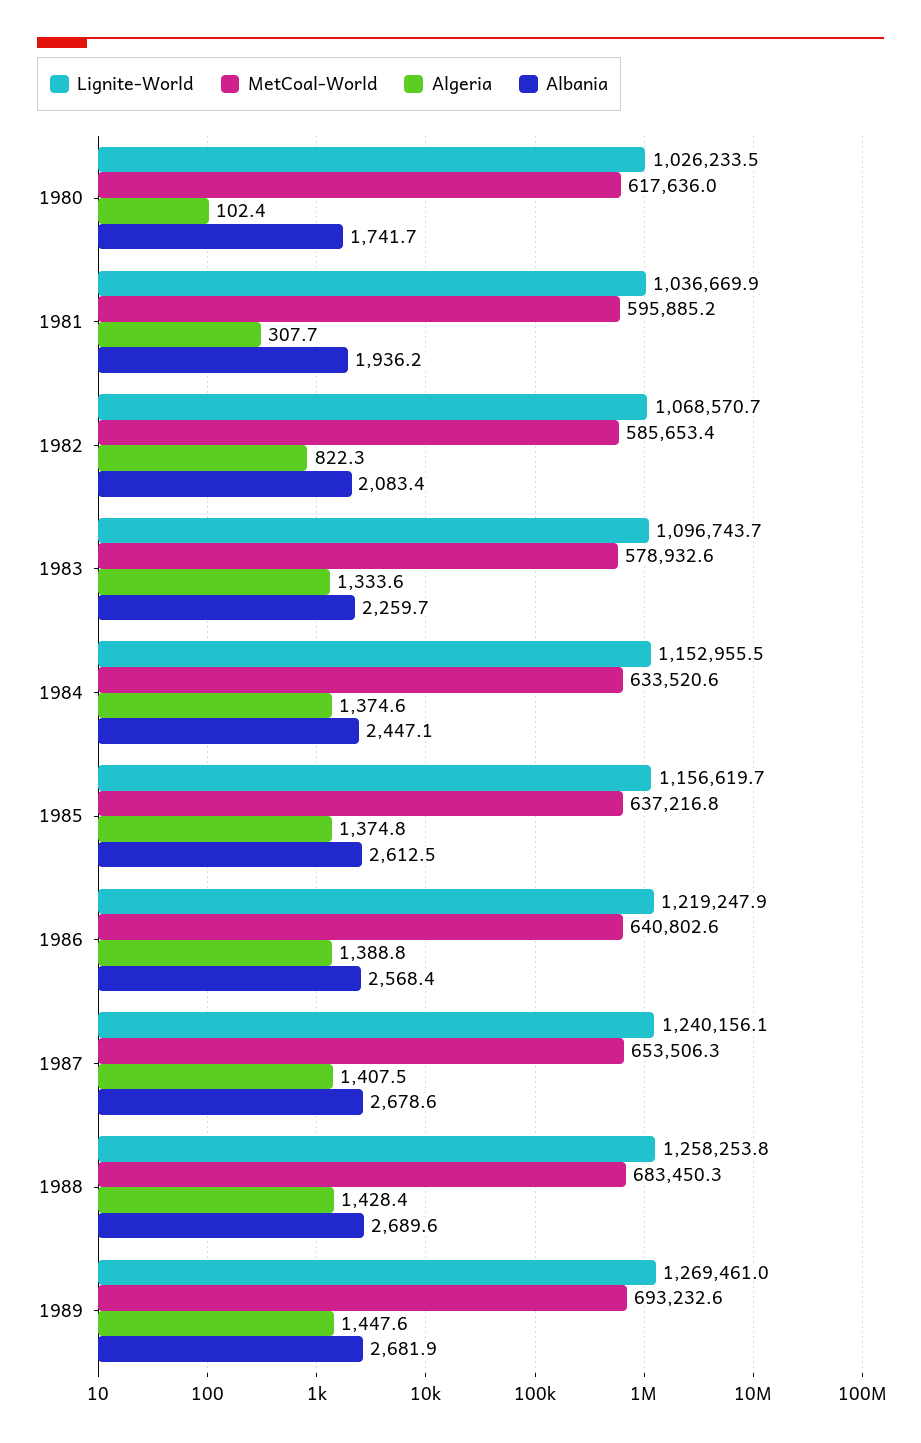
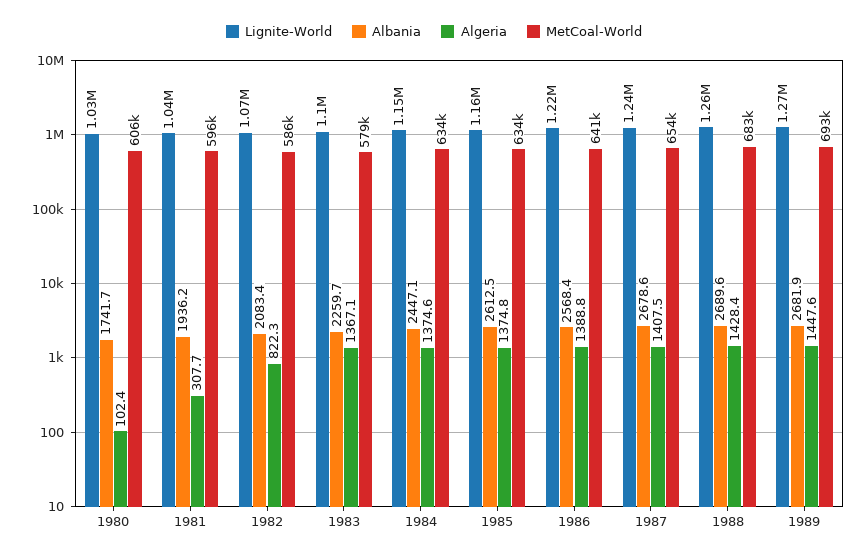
MetCoal-World, 1980: 617636 -> 606000
Algeria, 1983: 1333.6 -> 1367.1
MetCoal-World, 1985: 637216.8 -> 634000

